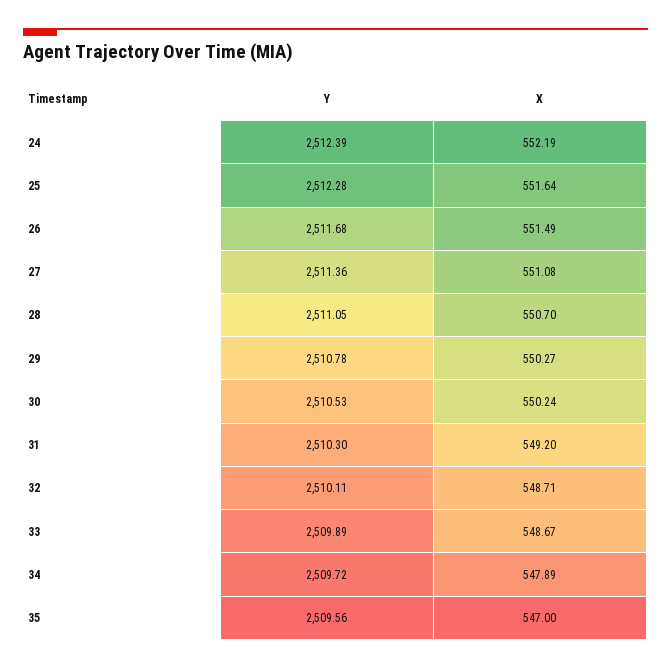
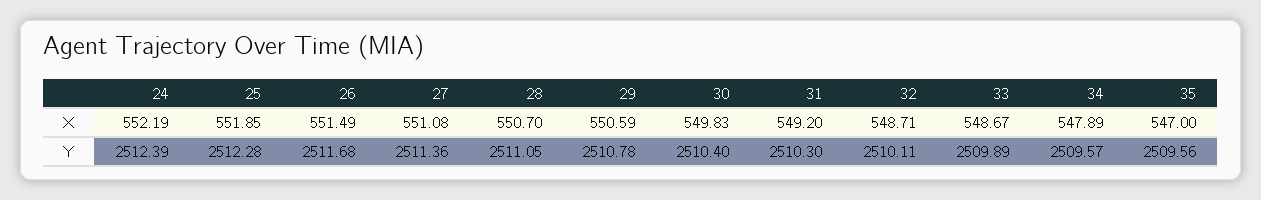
X, 25: 551.64 -> 551.85
X, 29: 550.27 -> 550.59
Y, 30: 2510.53 -> 2510.4
X, 30: 550.24 -> 549.83
Y, 34: 2509.72 -> 2509.57

